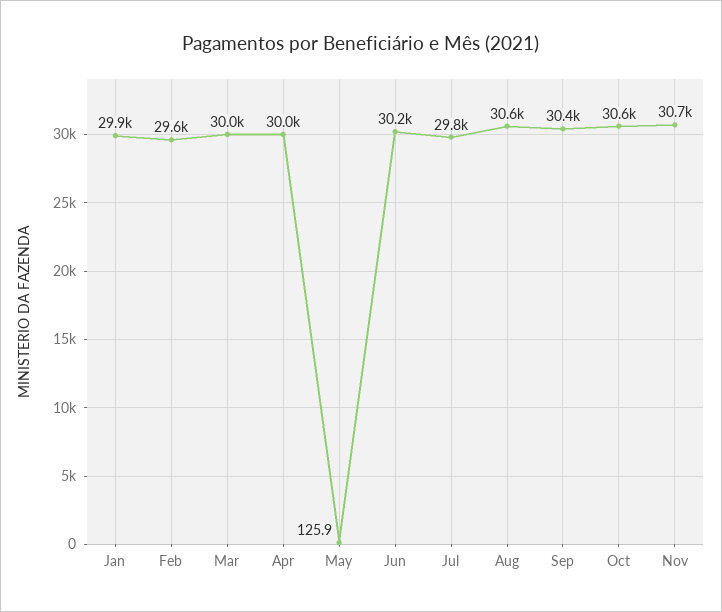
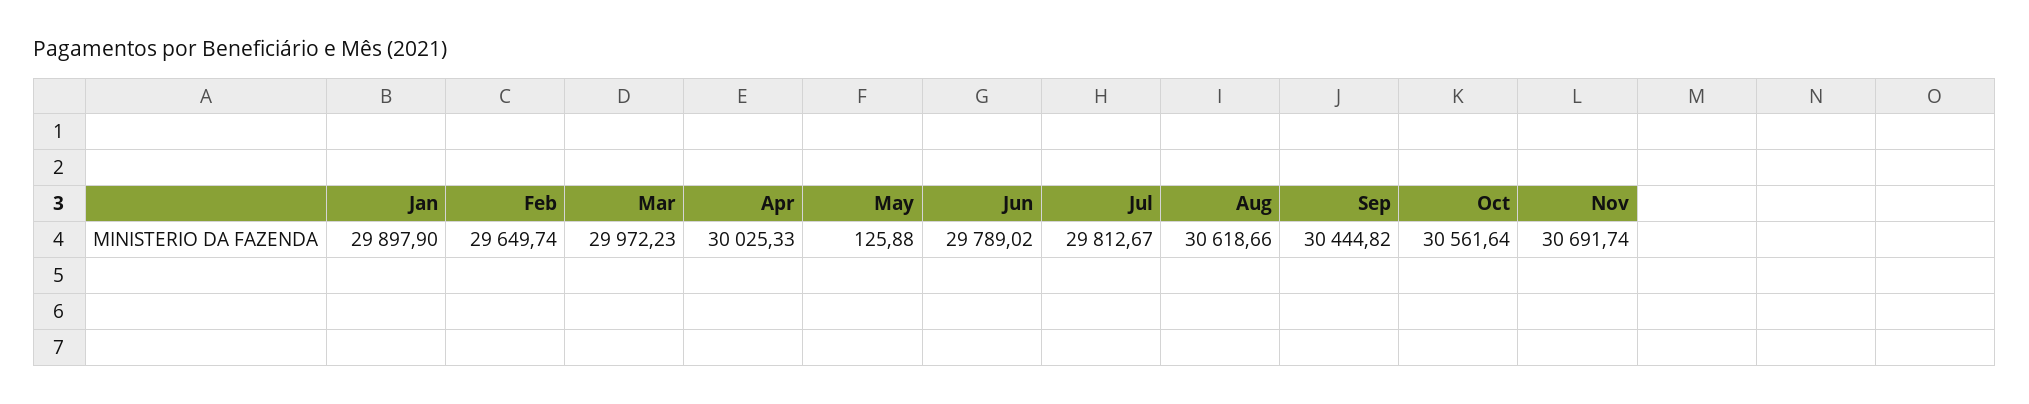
Jun: 30200 -> 29789.02

